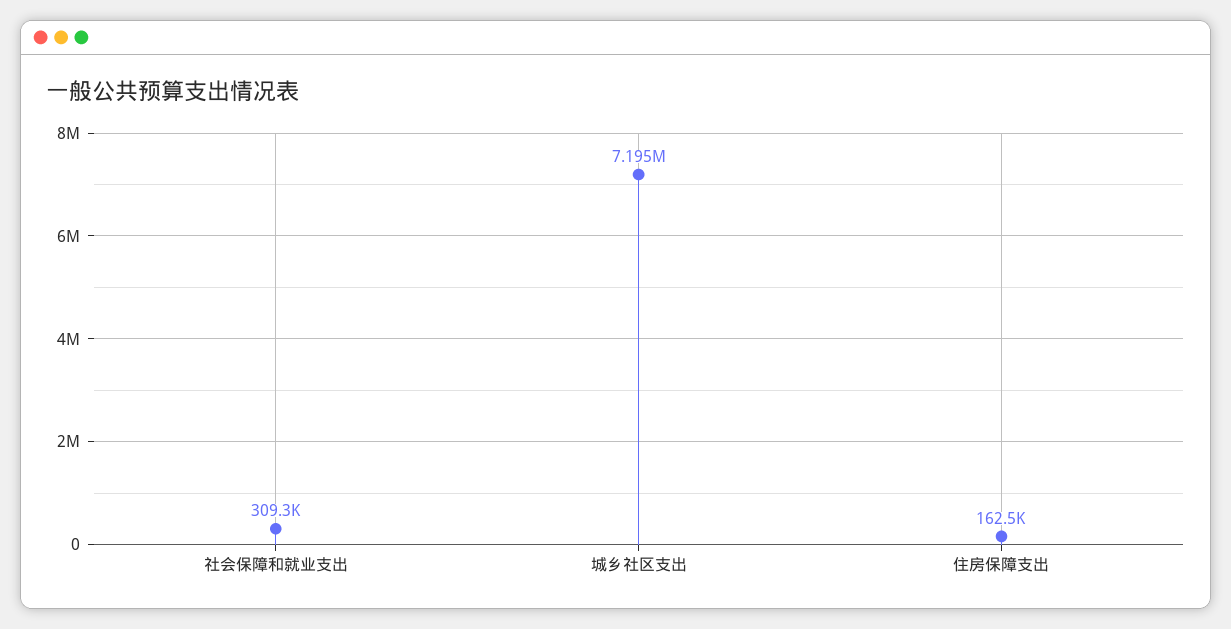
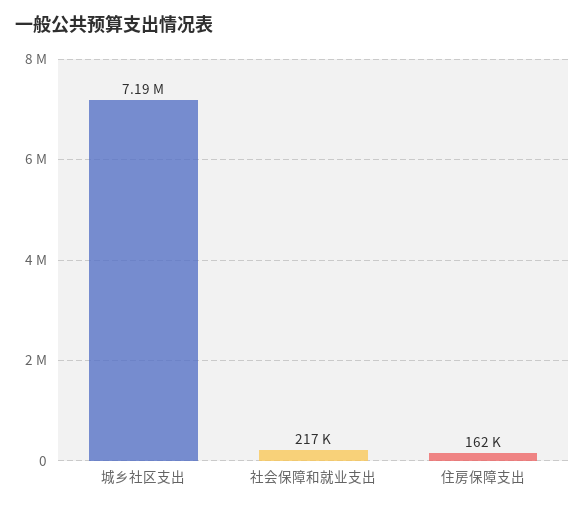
社会保障和就业支出: 309300 -> 217000

